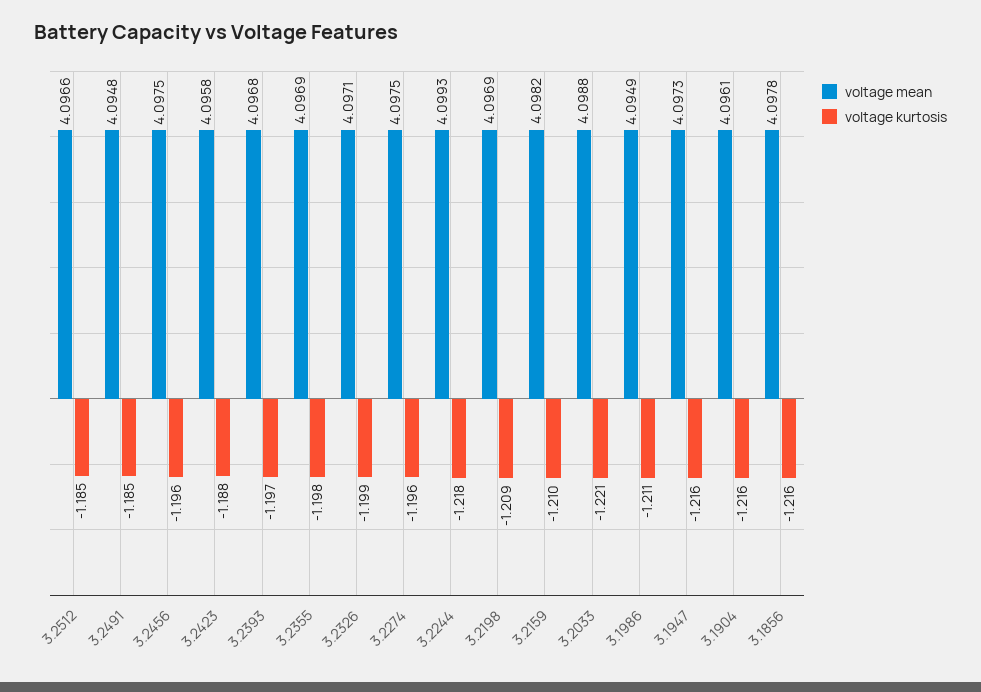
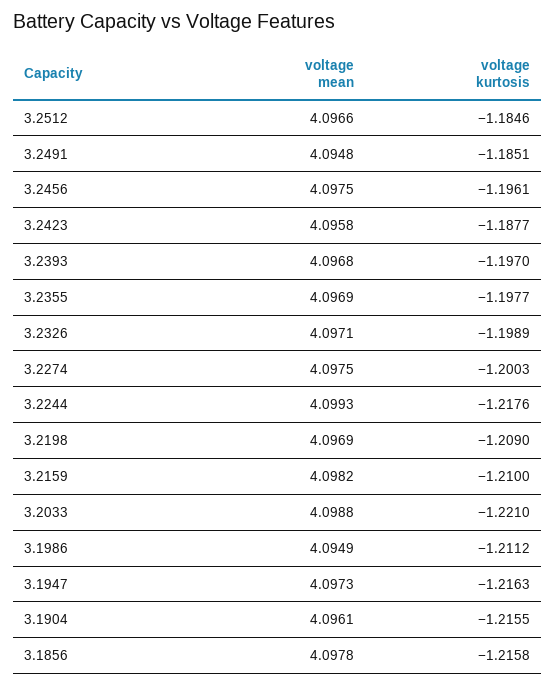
voltage kurtosis, 3.2274: -1.196 -> -1.2003

